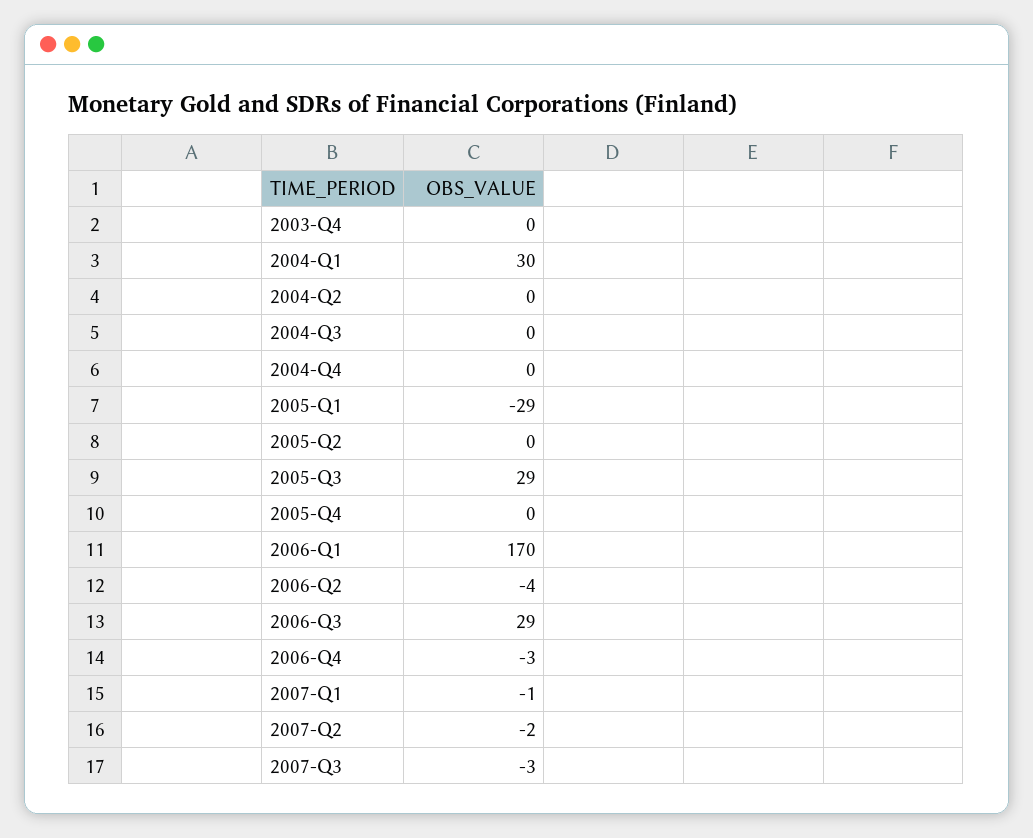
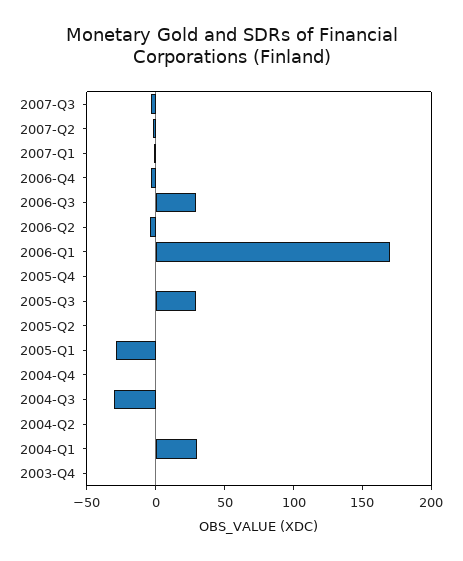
2004-Q3: 0 -> -30

